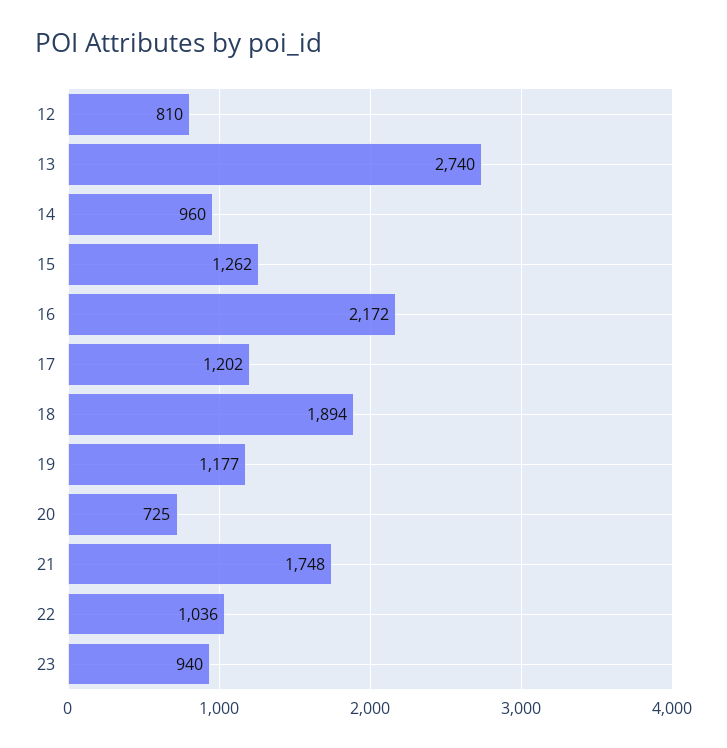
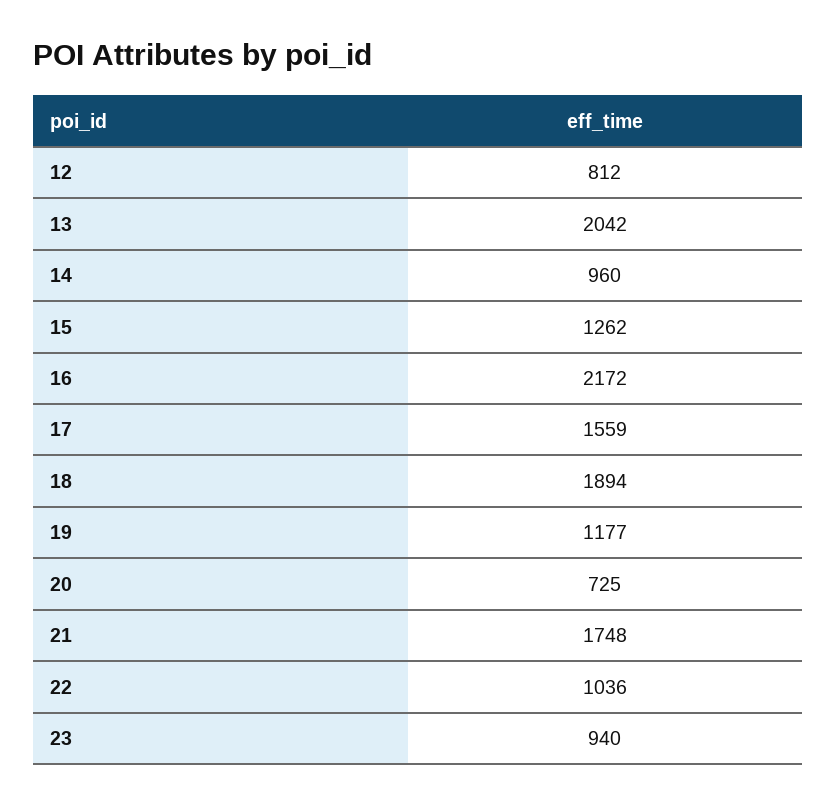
12: 810 -> 812
13: 2740 -> 2042
17: 1202 -> 1559

